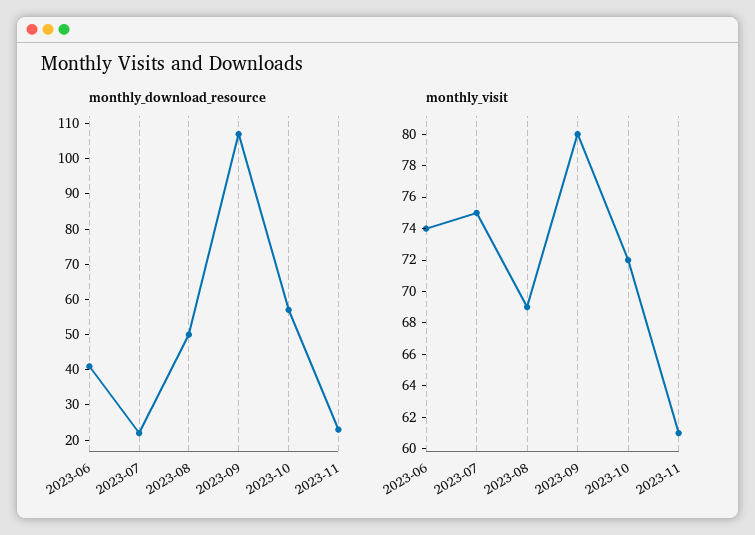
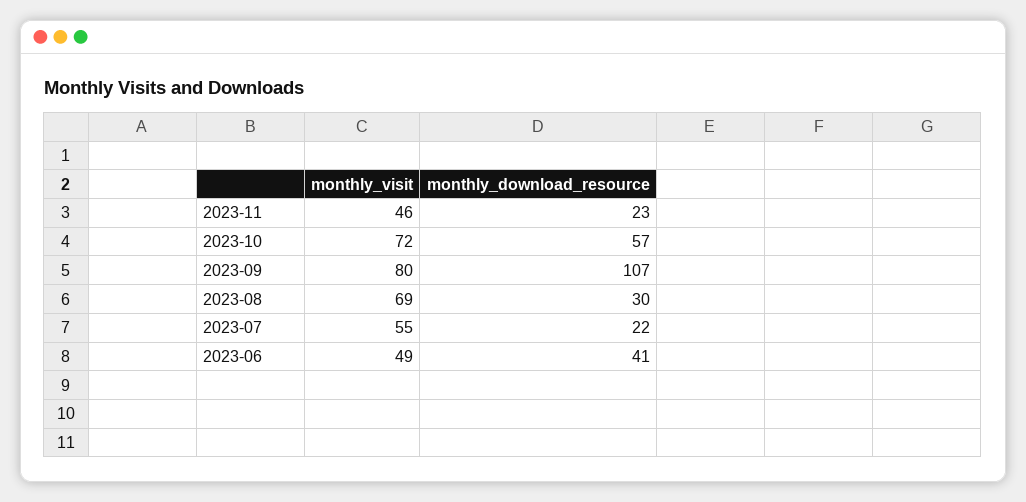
monthly_download_resource, 2023-08: 50 -> 30
monthly_visit, 2023-06: 74 -> 49
monthly_visit, 2023-07: 75 -> 55
monthly_visit, 2023-11: 61 -> 46

